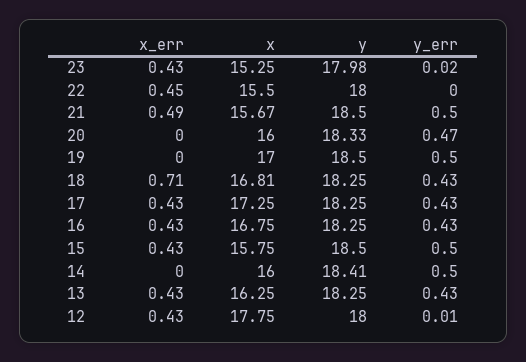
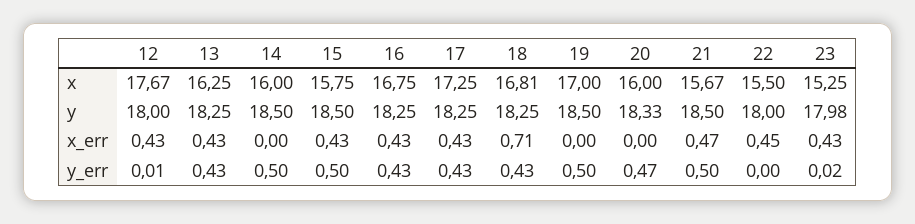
x_err, 21: 0.49 -> 0.47
y, 14: 18.41 -> 18.5
x, 12: 17.75 -> 17.67

